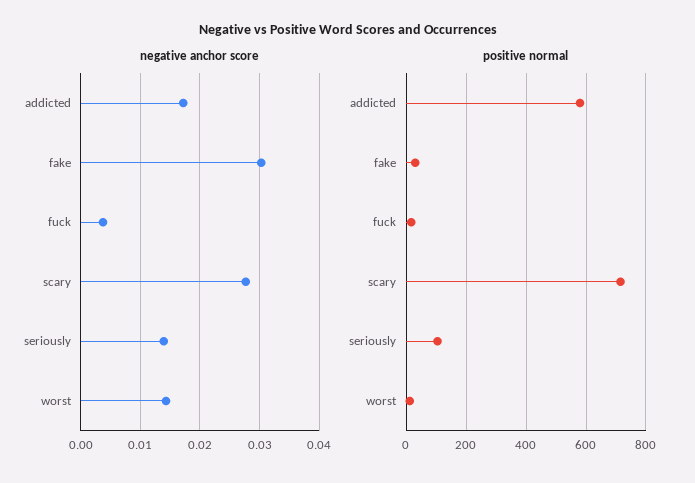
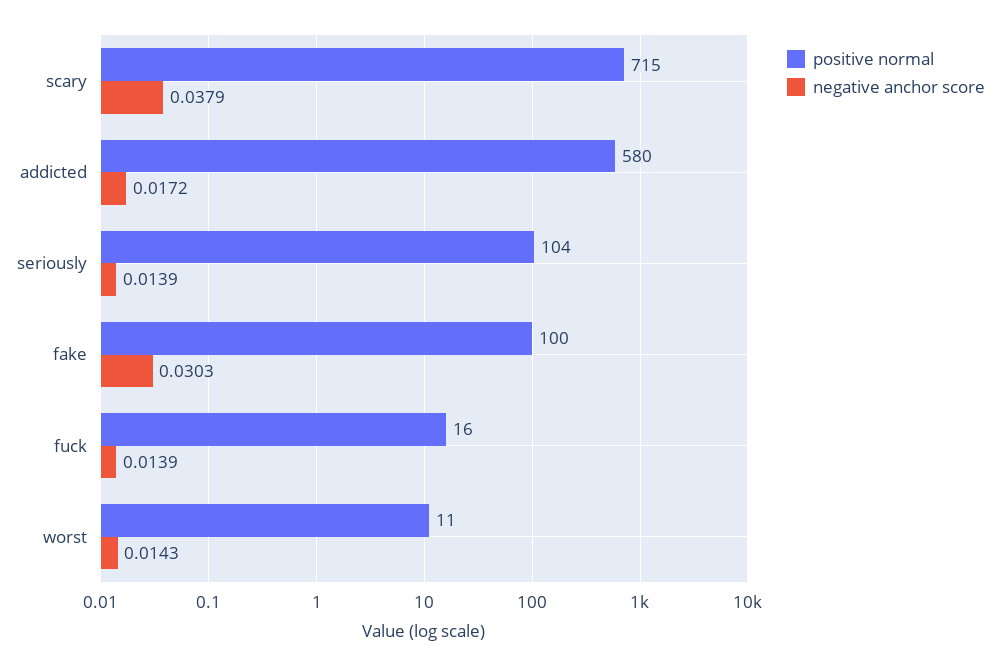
negative anchor score, fuck: 0.004 -> 0.0139
negative anchor score, scary: 0.028 -> 0.0379
positive normal, fake: 25 -> 100

